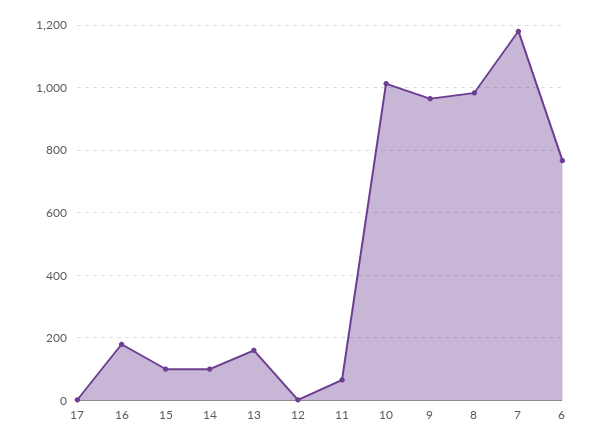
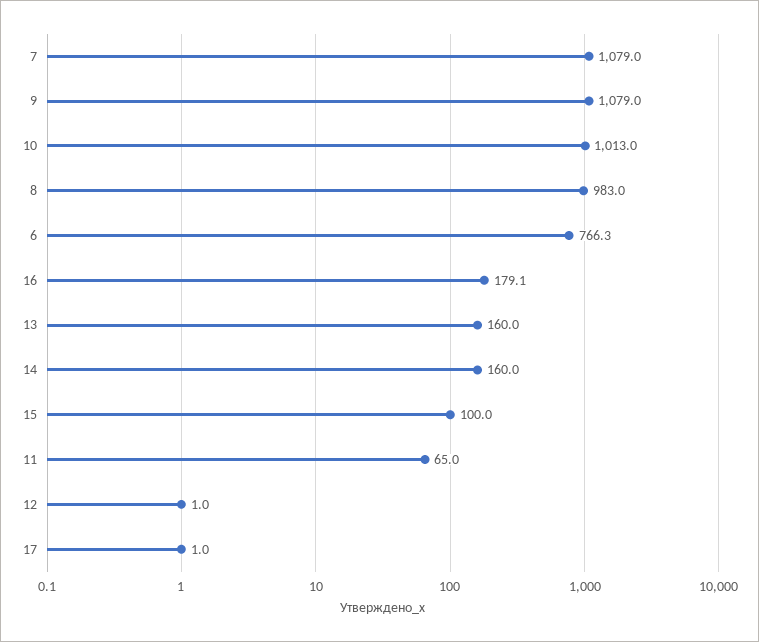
14: 100 -> 160
9: 960 -> 1079
7: 1180 -> 1079

